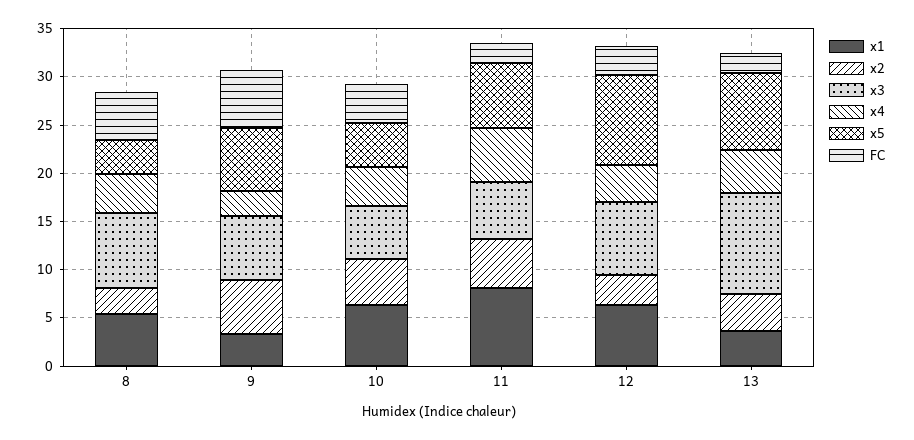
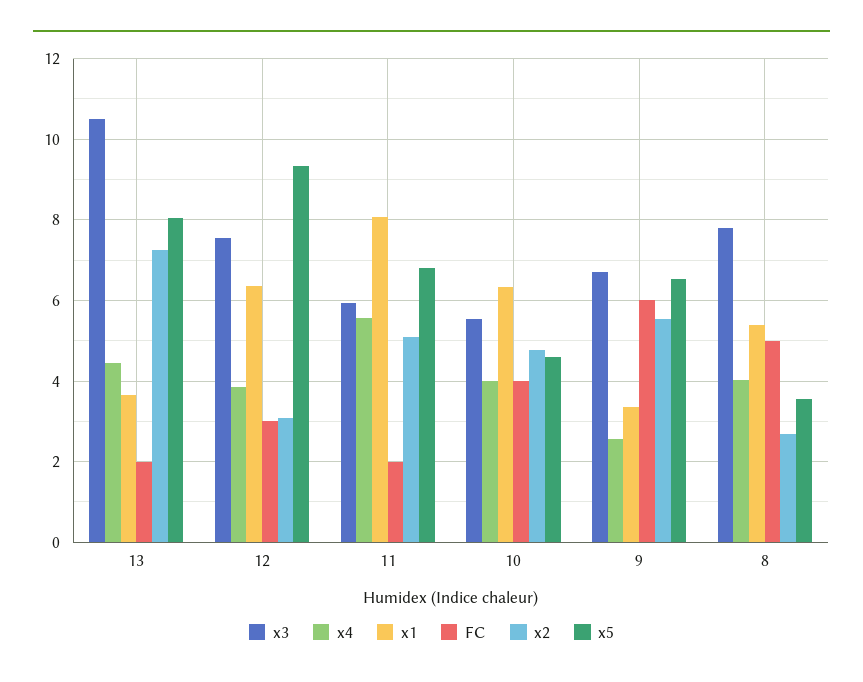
x2, 13: 4 -> 7.2

